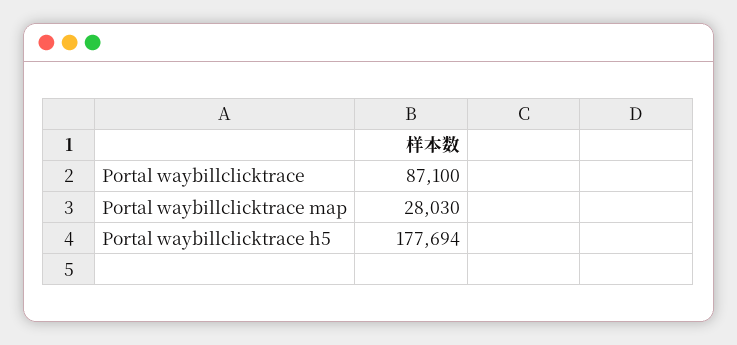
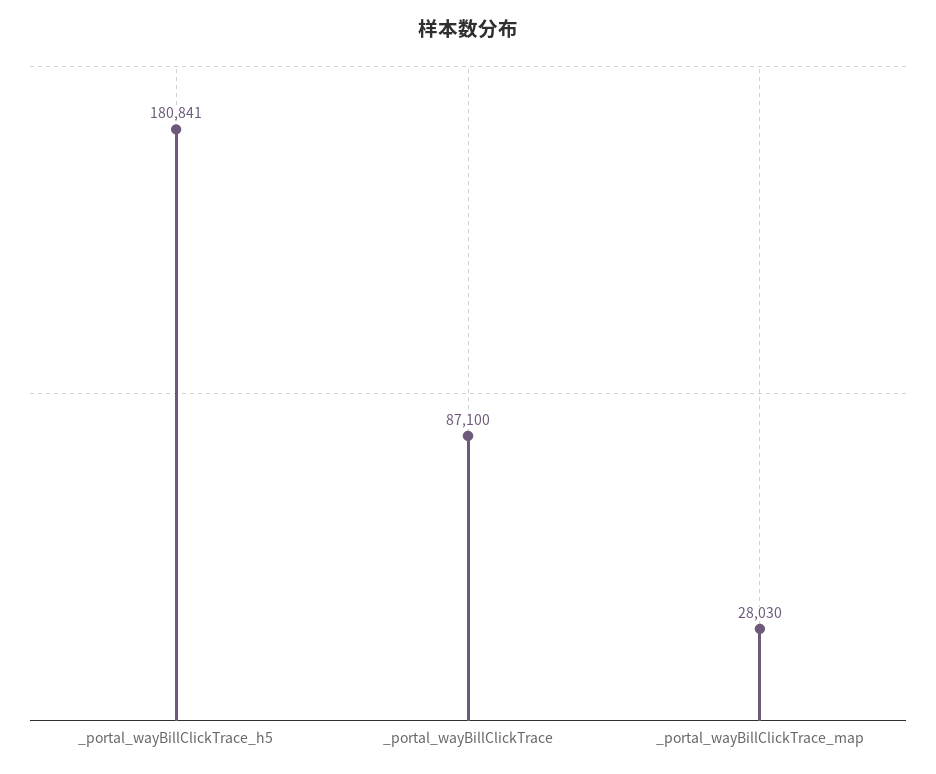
Portal waybillclicktrace h5: 177694 -> 180841

